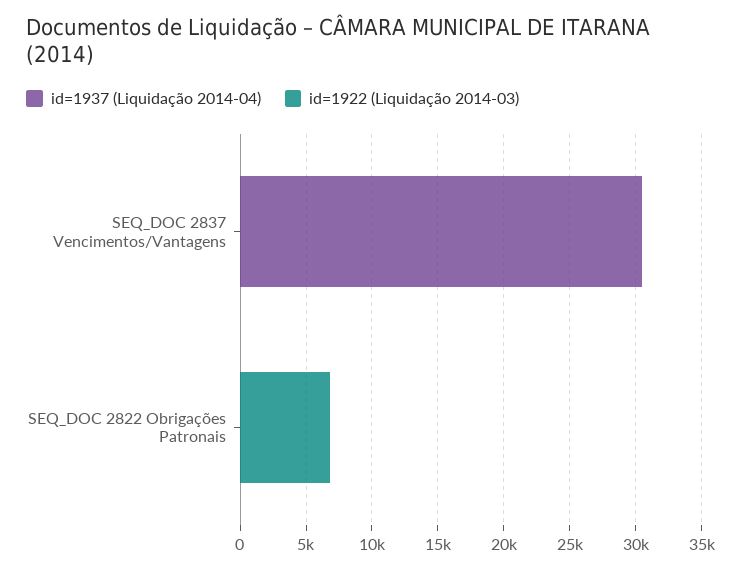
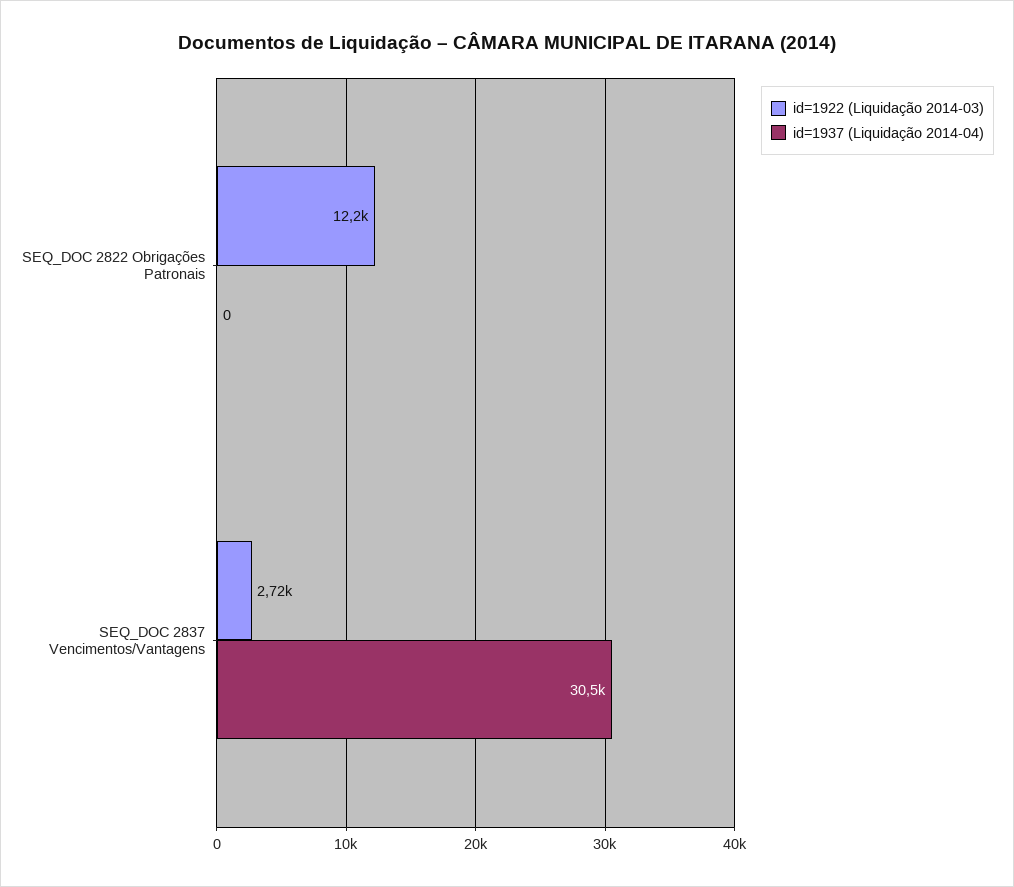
id=1922 (Liquidação 2014-03), SEQ_DOC 2837 Vencimentos/Vantagens: 0 -> 2720
id=1922 (Liquidação 2014-03), SEQ_DOC 2822 Obrigações Patronais: 7000 -> 12200

